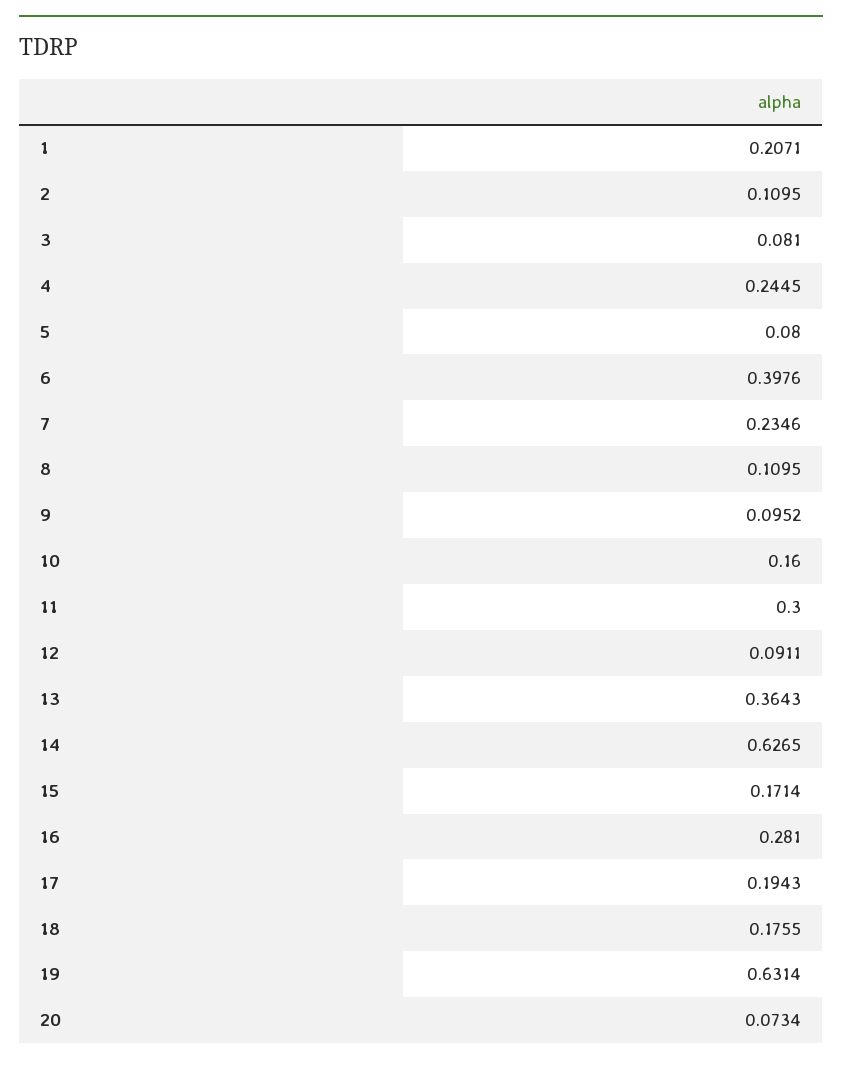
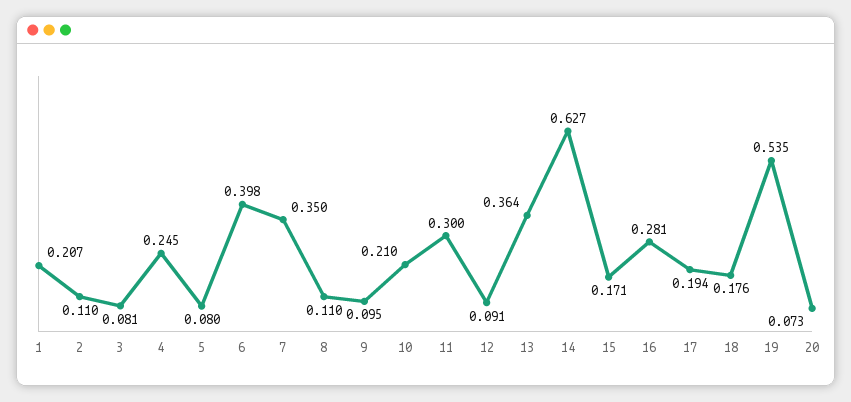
7: 0.2346 -> 0.35
10: 0.16 -> 0.21
19: 0.6314 -> 0.535

